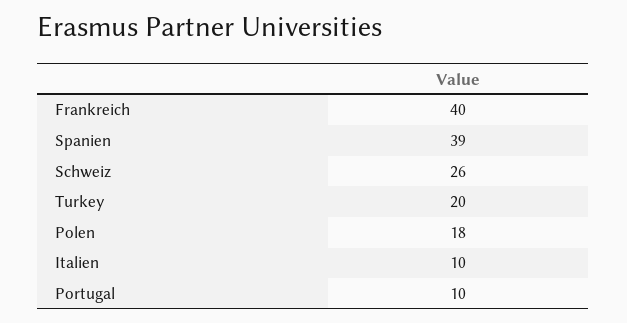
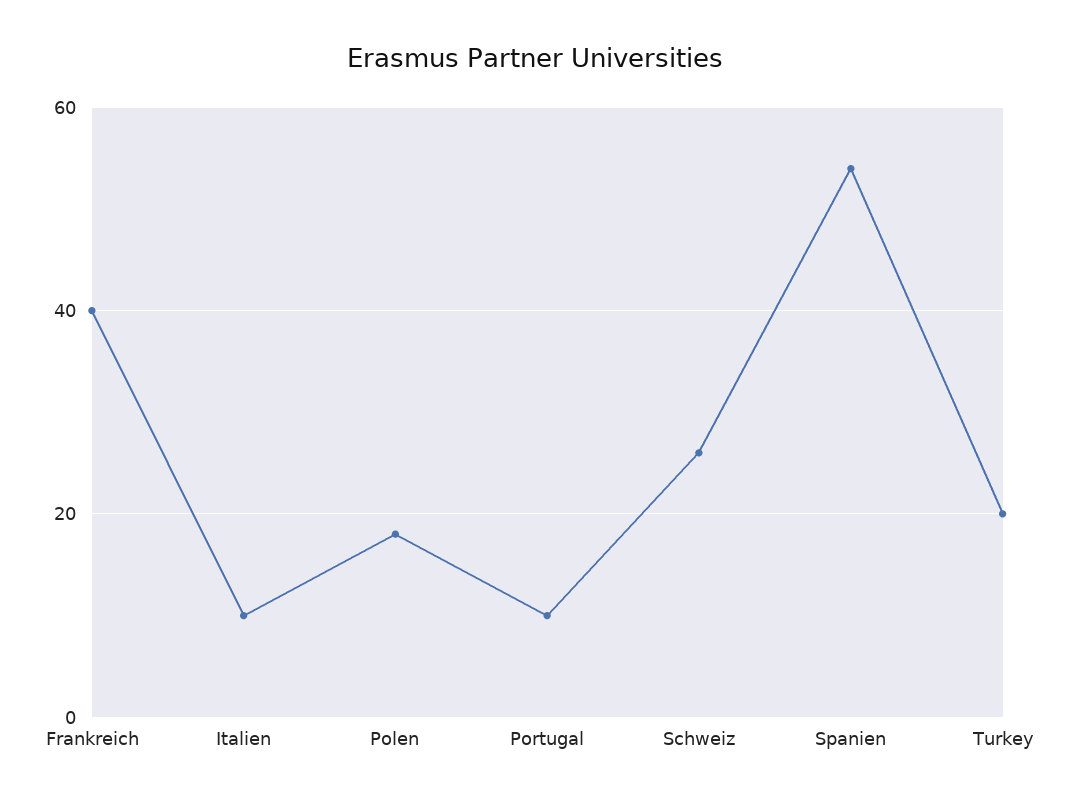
Spanien: 39 -> 55

